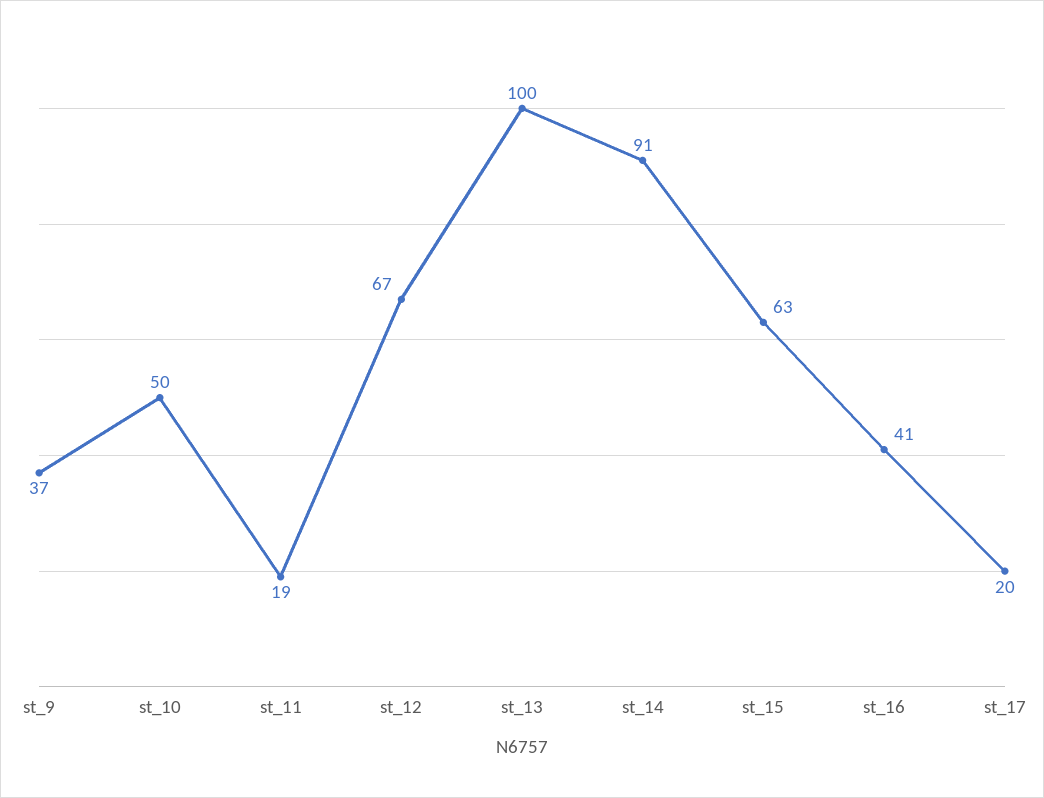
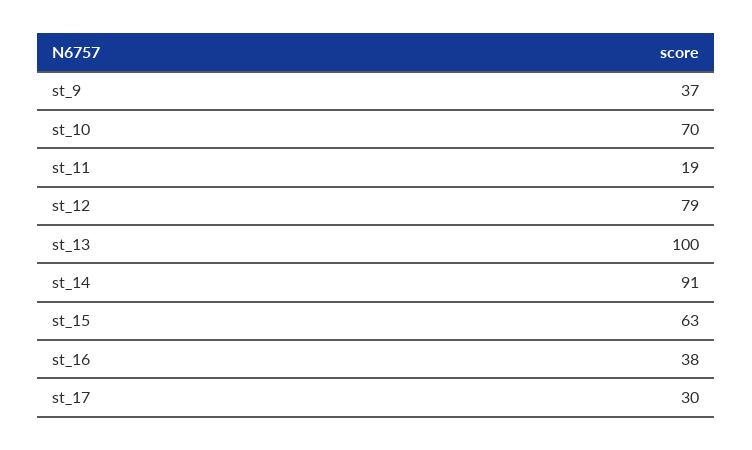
st_10: 50 -> 70
st_12: 67 -> 79
st_16: 41 -> 38
st_17: 20 -> 30

